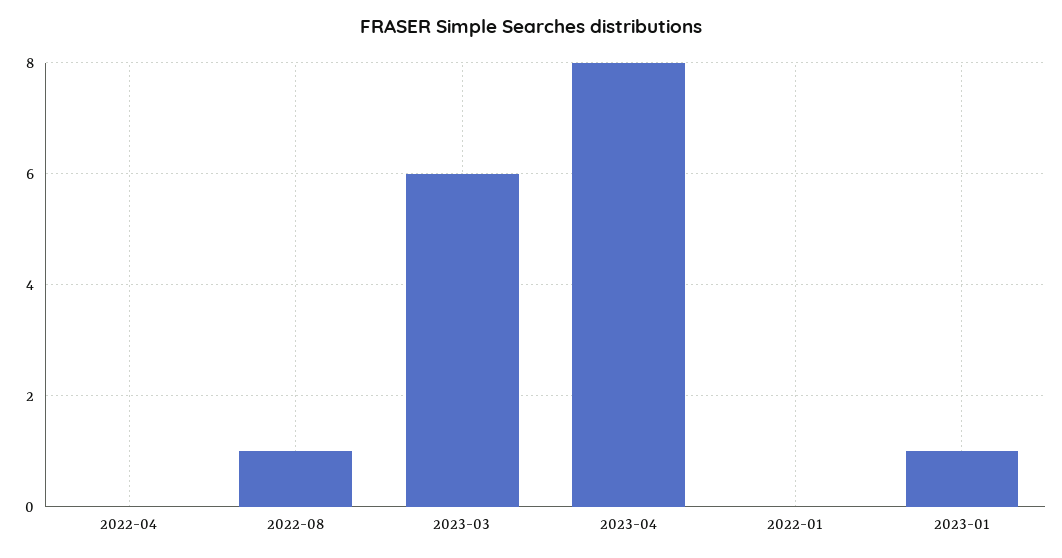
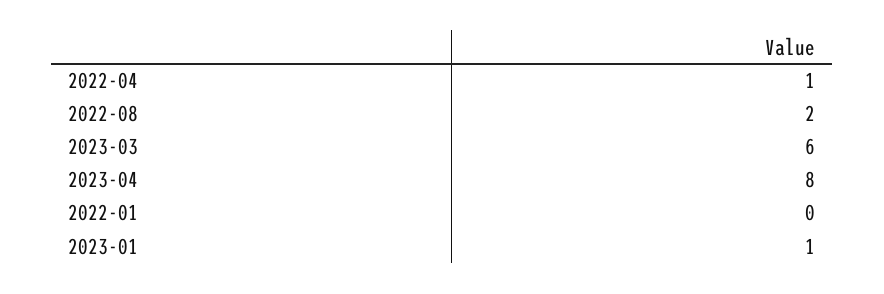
2022-04: 0 -> 1
2022-08: 1 -> 2

